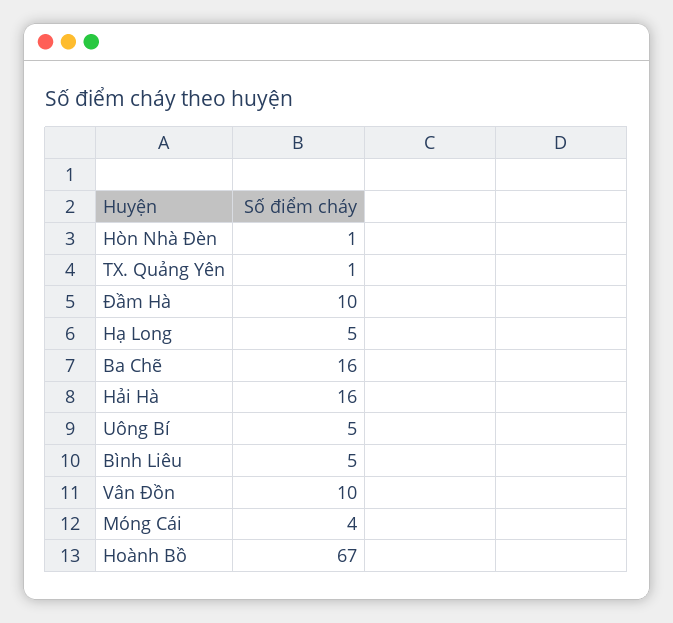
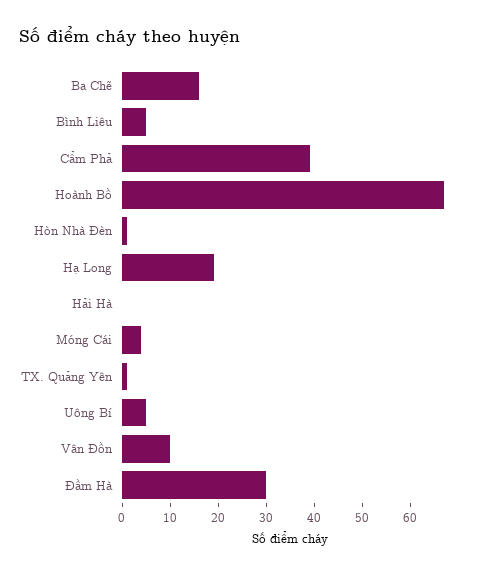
Đầm Hà: 10 -> 30
Hạ Long: 5 -> 20
Hải Hà: 16 -> 0
Cẩm Phả: none -> 40

